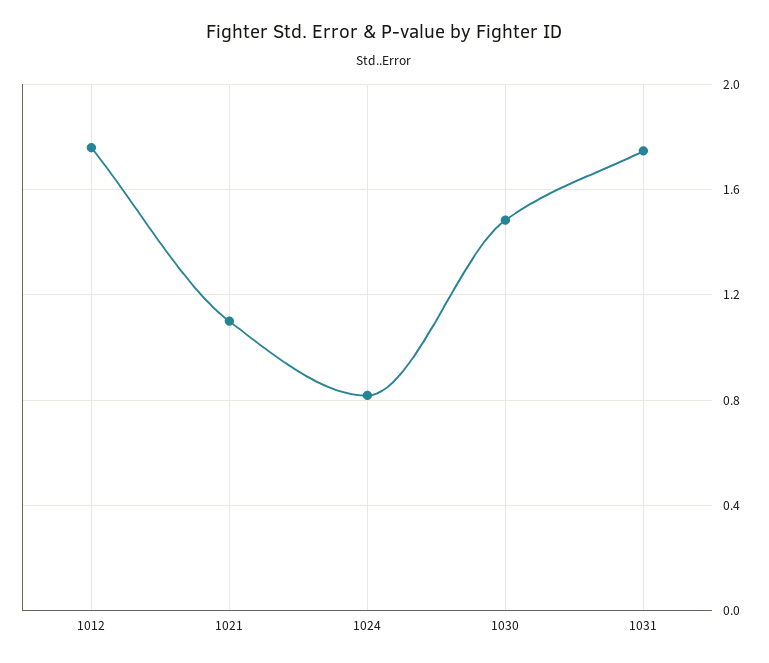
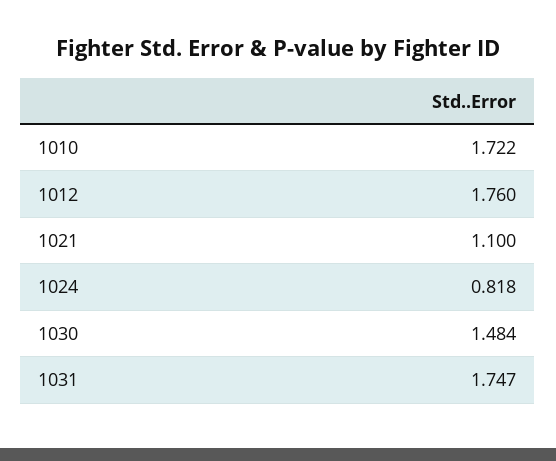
1010: none -> 1.722

